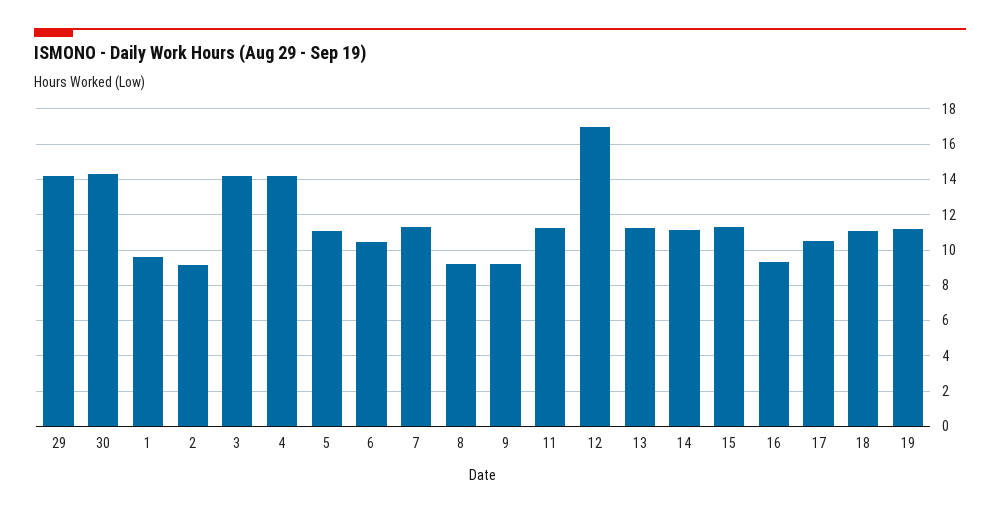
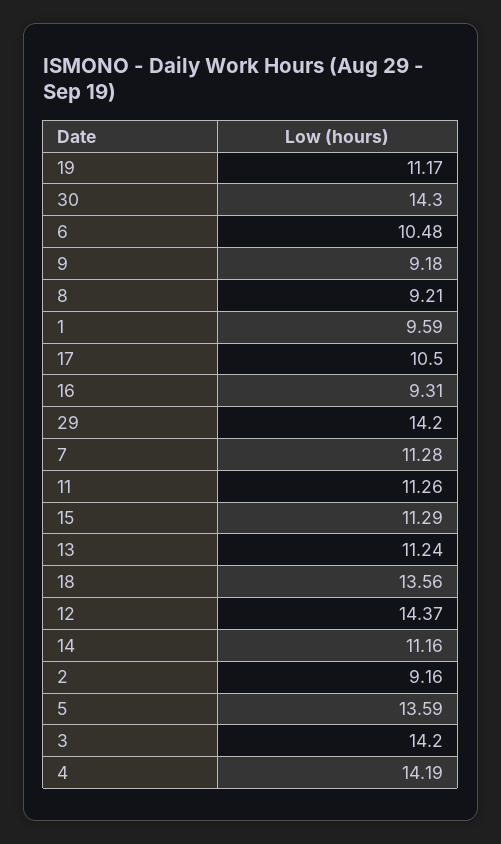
5: 11 -> 13.59
12: 17 -> 14.37
18: 11 -> 13.56

